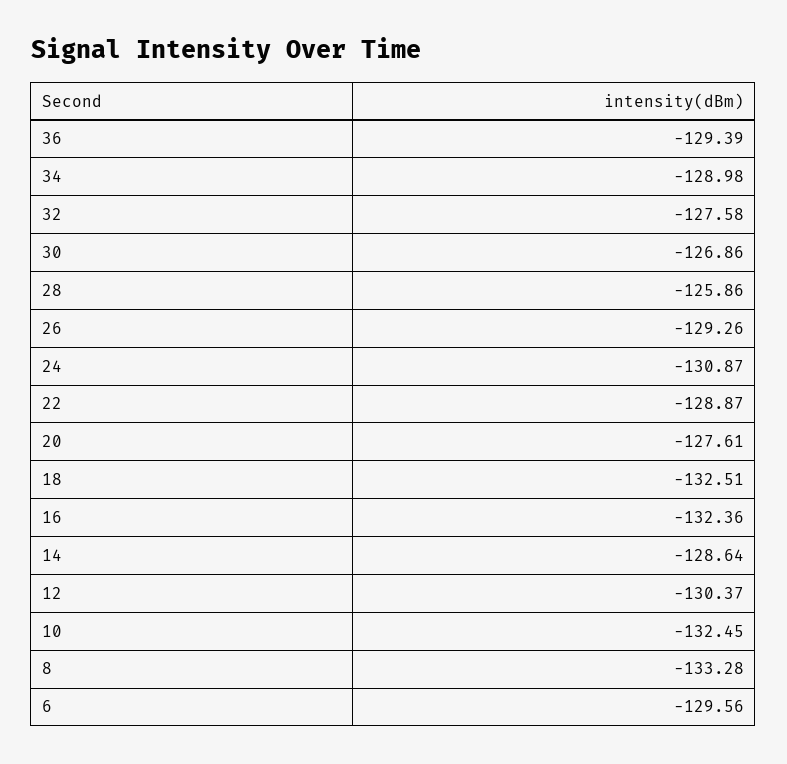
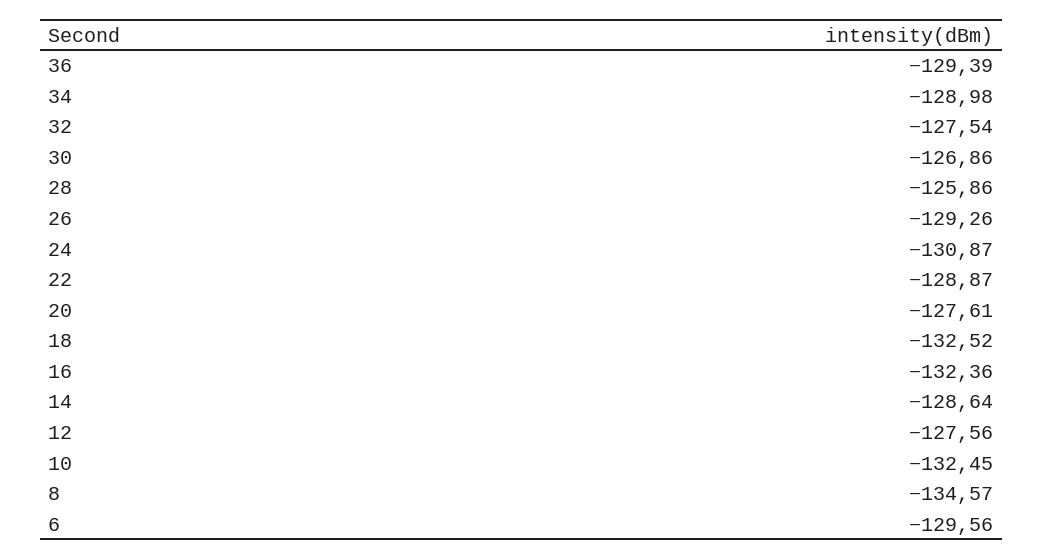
32: -127.58 -> -127.54
18: -132.51 -> -132.52
12: -130.37 -> -127.56
8: -133.28 -> -134.57

